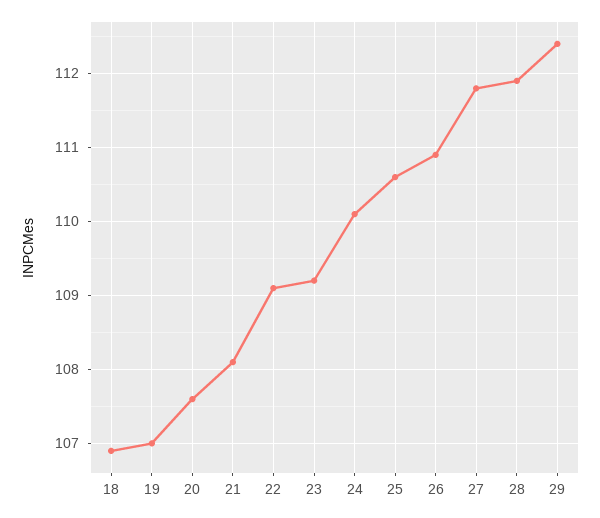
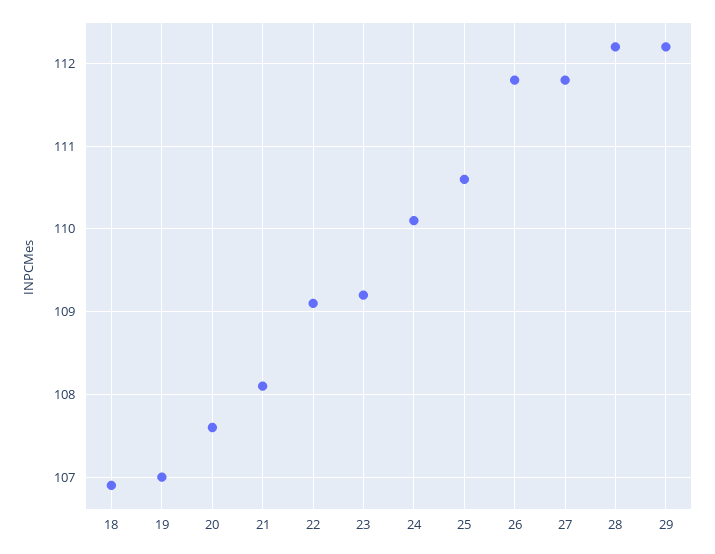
26: 110.9 -> 111.8
28: 111.9 -> 112.2
29: 112.4 -> 112.2

